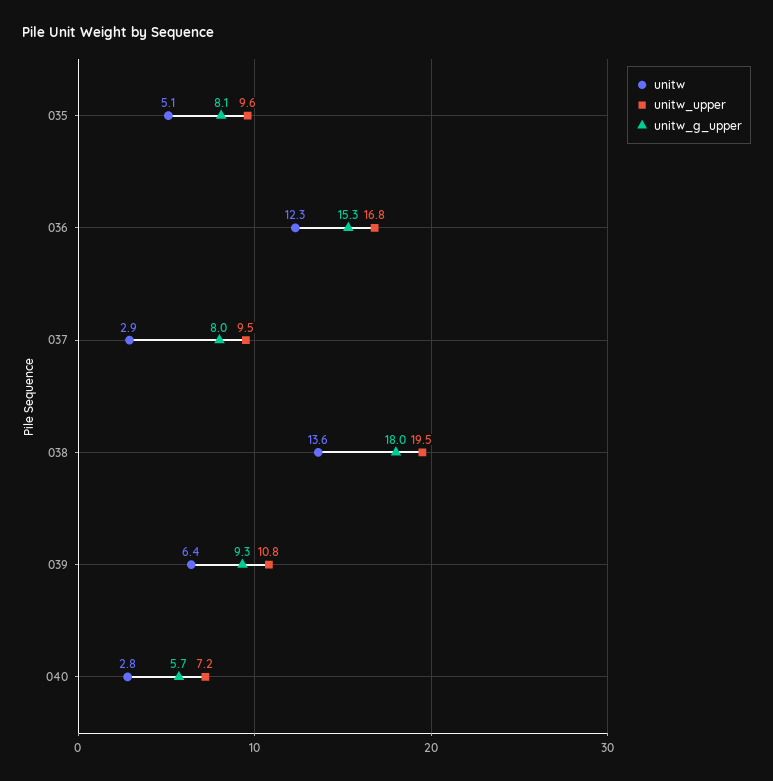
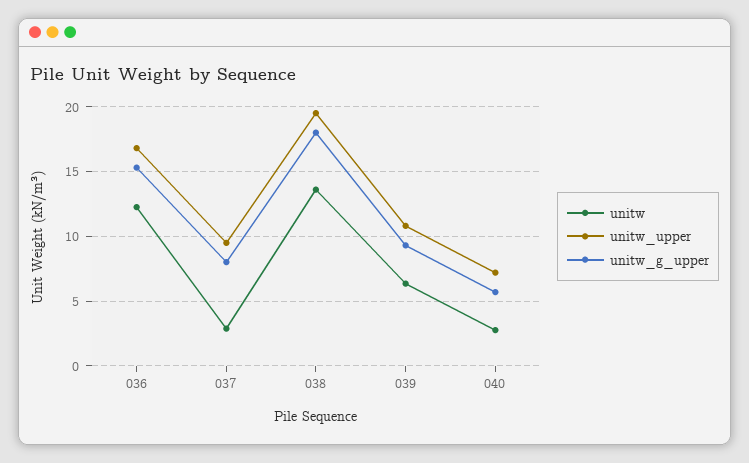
unitw, 035: 5.1 -> none
unitw_upper, 035: 9.6 -> none
unitw_g_upper, 035: 8.1 -> none

